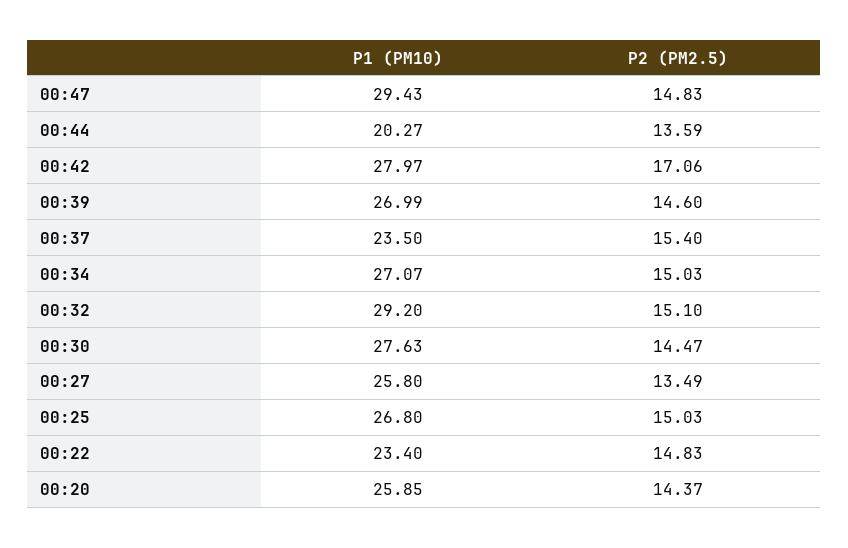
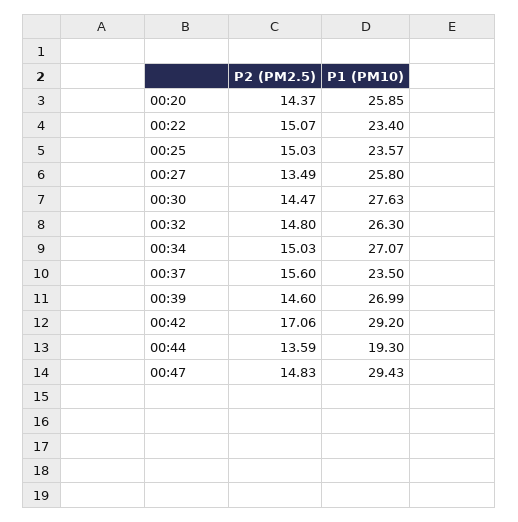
P1 (PM10), 00:44: 20.27 -> 19.3
P1 (PM10), 00:42: 27.97 -> 29.2
P2 (PM2.5), 00:37: 15.4 -> 15.6
P1 (PM10), 00:32: 29.2 -> 26.3
P2 (PM2.5), 00:32: 15.1 -> 14.8
P1 (PM10), 00:25: 26.8 -> 23.57
P2 (PM2.5), 00:22: 14.83 -> 15.07

